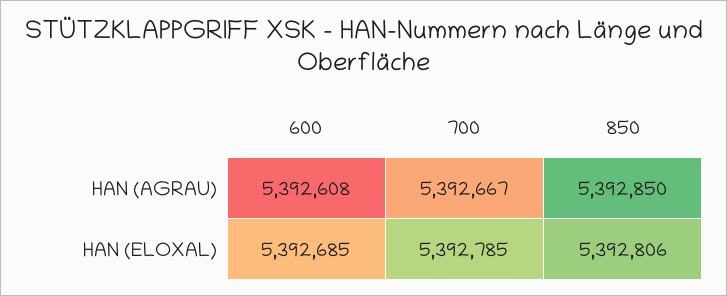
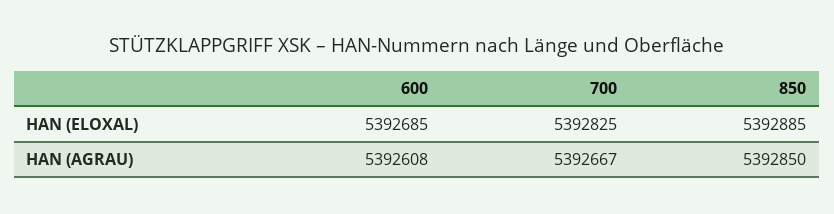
700, HAN (ELOXAL): 5392785 -> 5392825
850, HAN (ELOXAL): 5392806 -> 5392885

